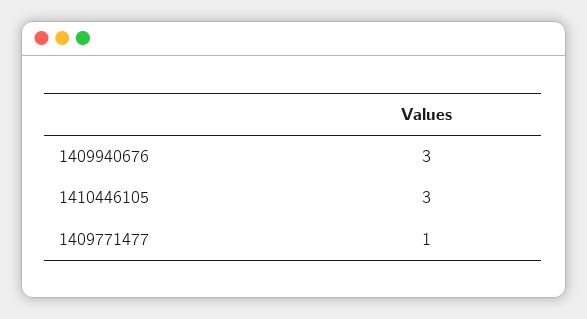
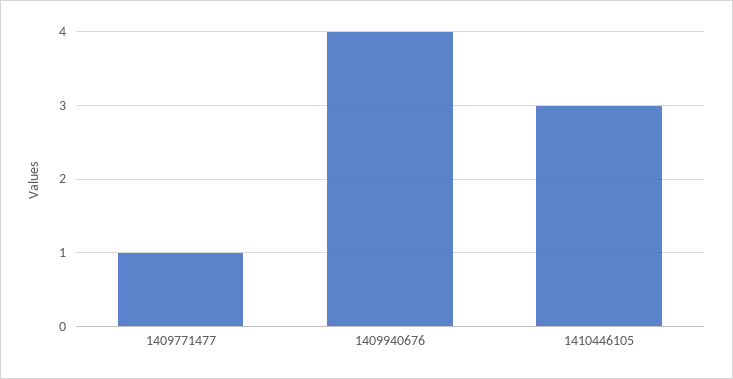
1409940676: 3 -> 4

